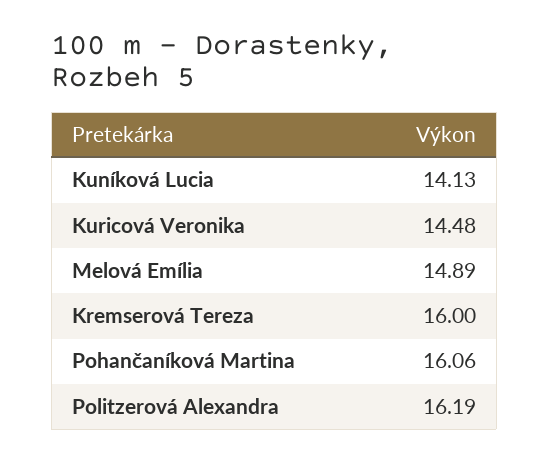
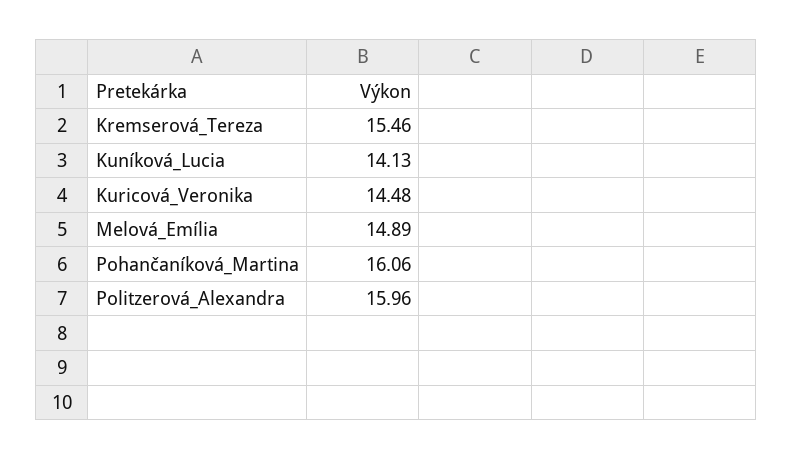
Kremserová Tereza: 16 -> 15.46
Politzerová Alexandra: 16.19 -> 15.96

